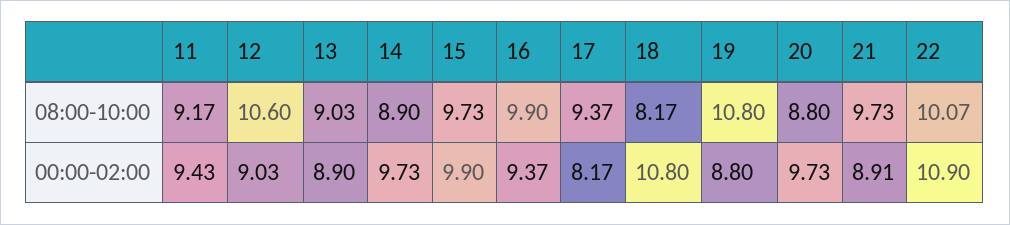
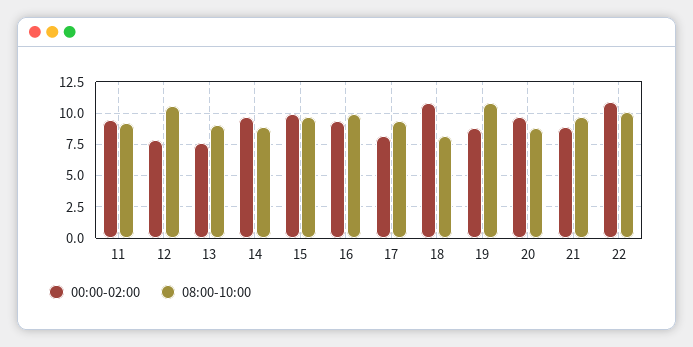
00:00-02:00, 12: 9.03 -> 8
00:00-02:00, 13: 8.9 -> 7.5

